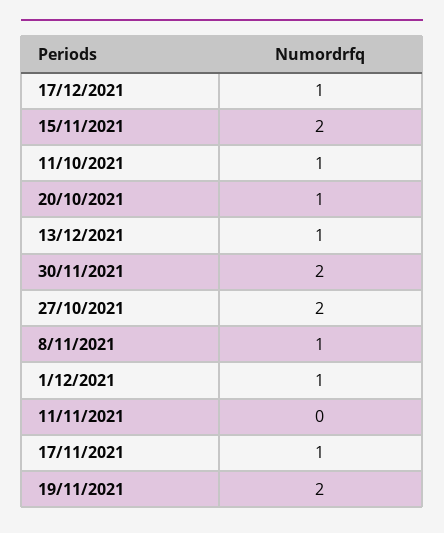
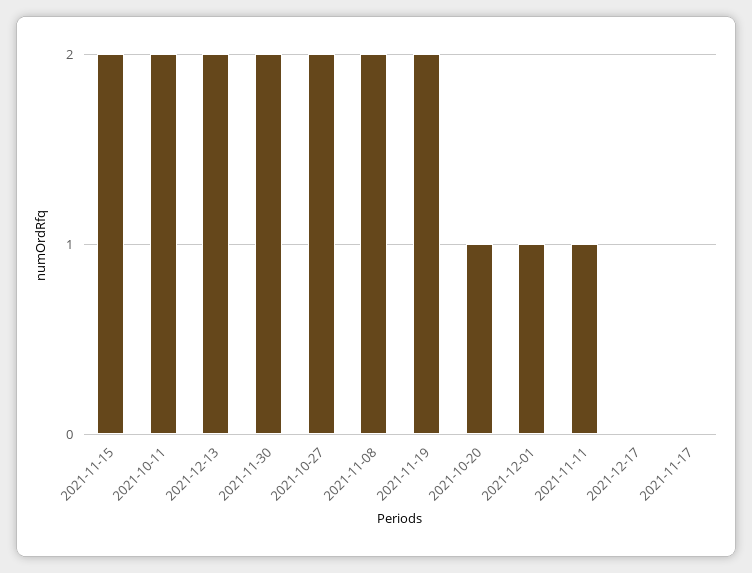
17/12/2021: 1 -> 0
11/10/2021: 1 -> 2
13/12/2021: 1 -> 2
8/11/2021: 1 -> 2
11/11/2021: 0 -> 1
17/11/2021: 1 -> 0

